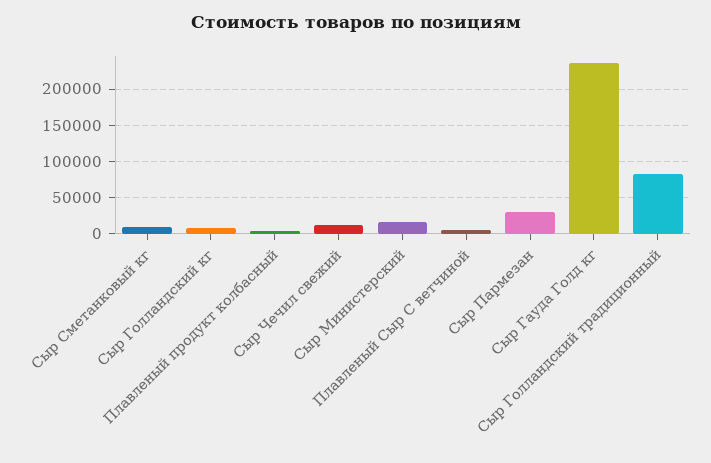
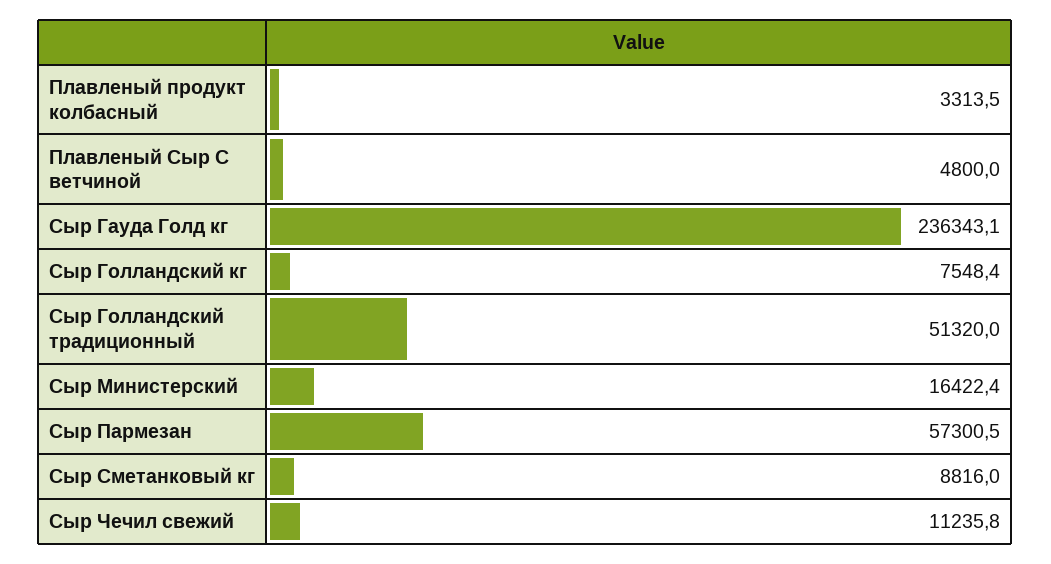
Сыр Пармезан: 30000 -> 57300.5
Сыр Голландский традиционный: 80000 -> 51320

